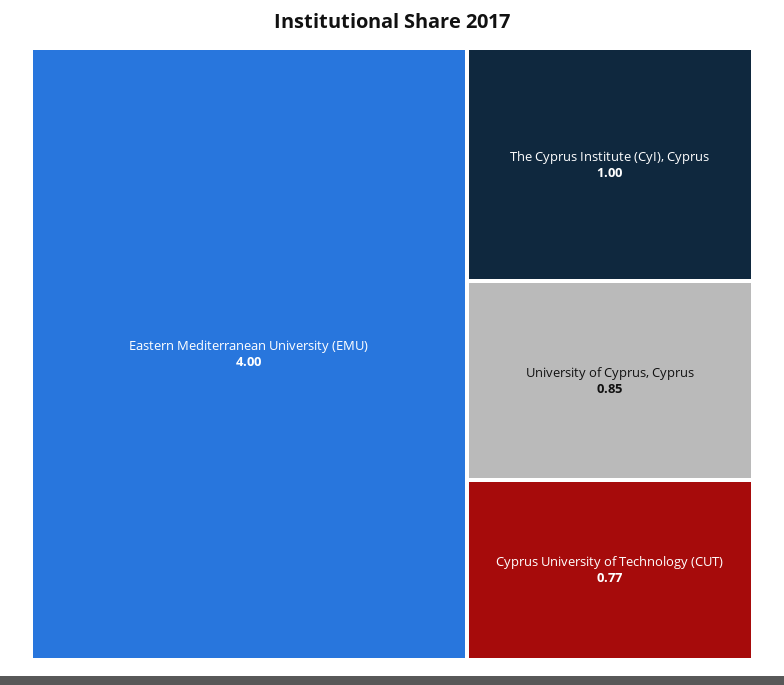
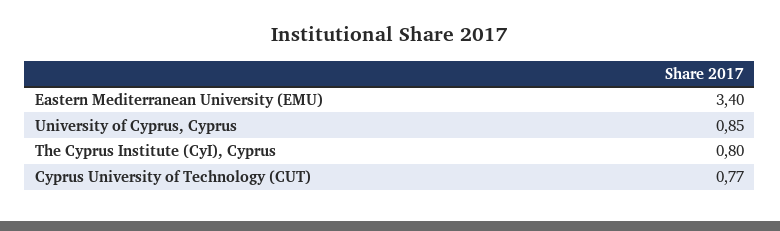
Eastern Mediterranean University (EMU): 4 -> 3.4
The Cyprus Institute (CyI), Cyprus: 1 -> 0.8

